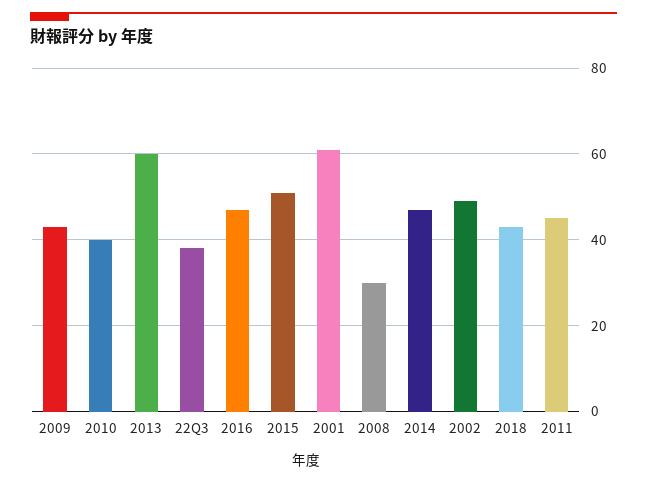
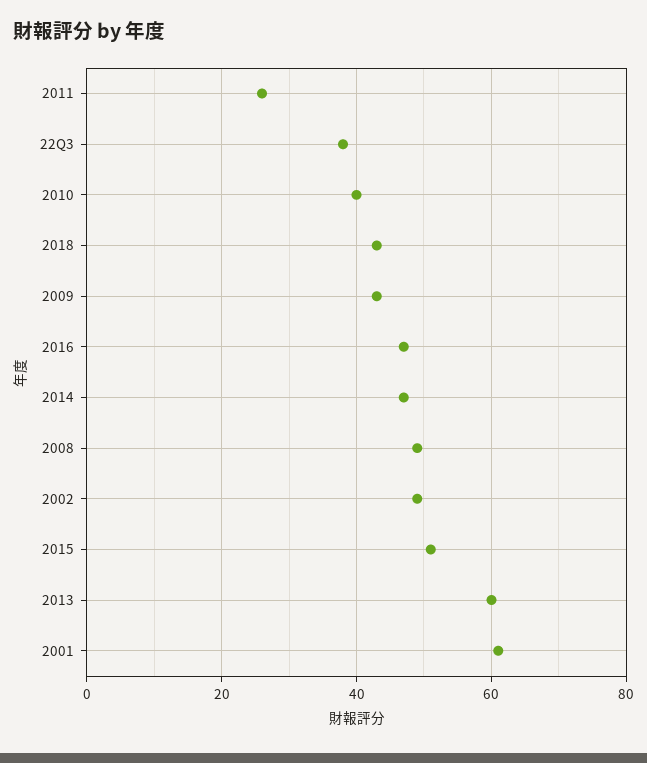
2008: 30 -> 50
2011: 45 -> 25

